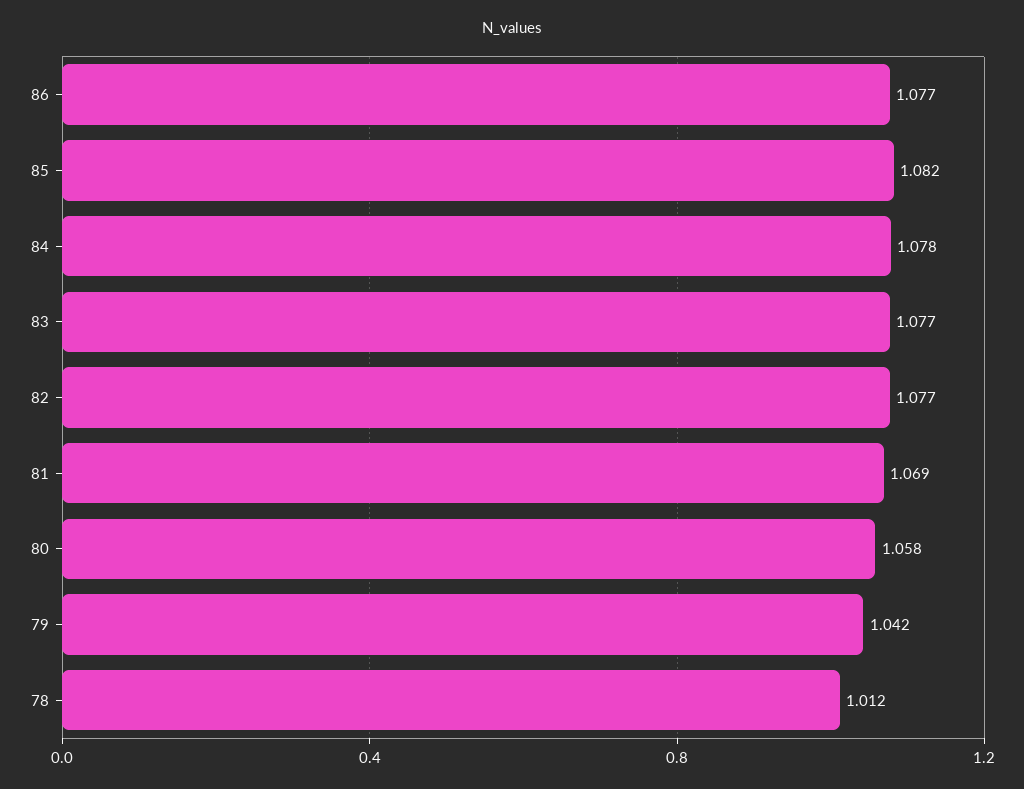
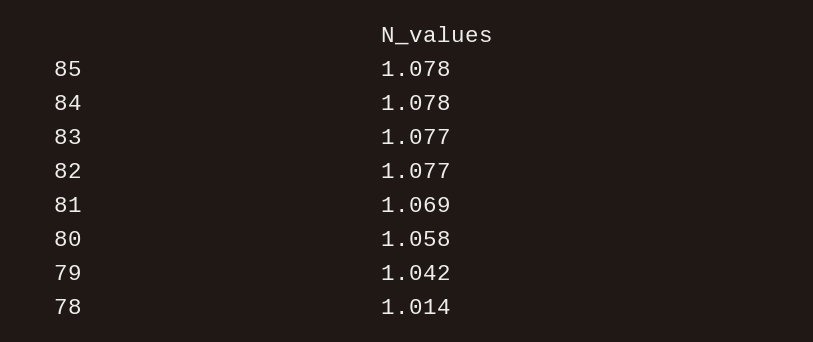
86: 1.077 -> none
85: 1.082 -> 1.078
78: 1.012 -> 1.014

